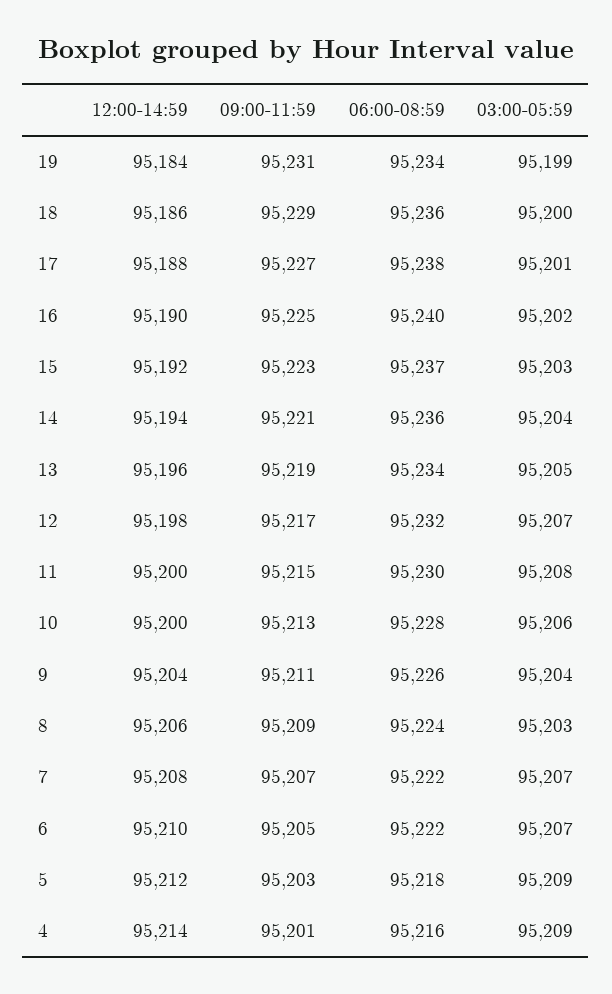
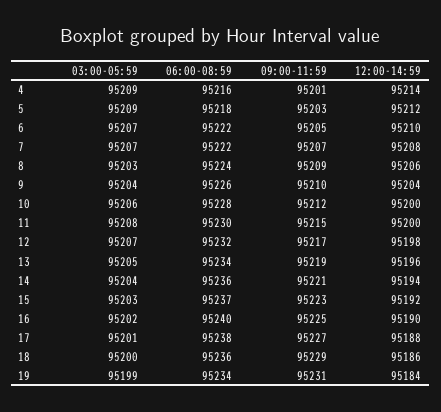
09:00-11:59, 10: 95213 -> 95212
09:00-11:59, 9: 95211 -> 95210

